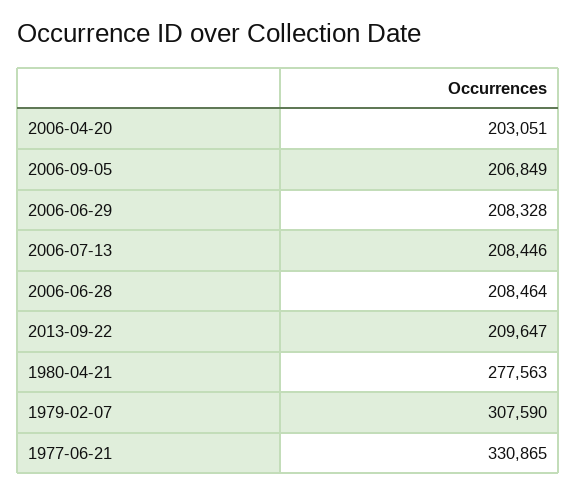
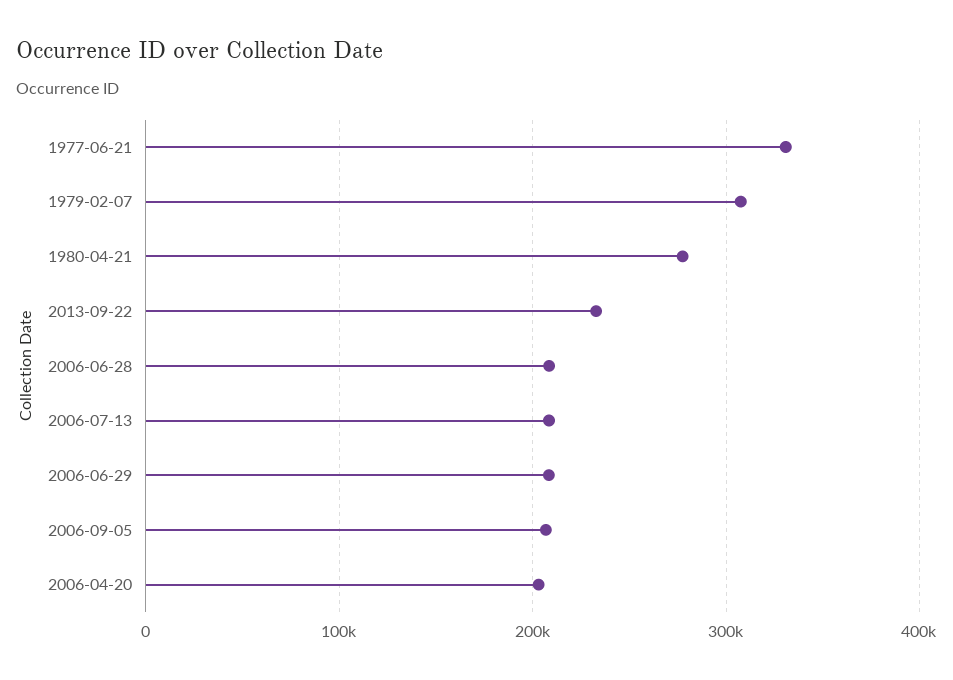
2013-09-22: 209647 -> 230000

